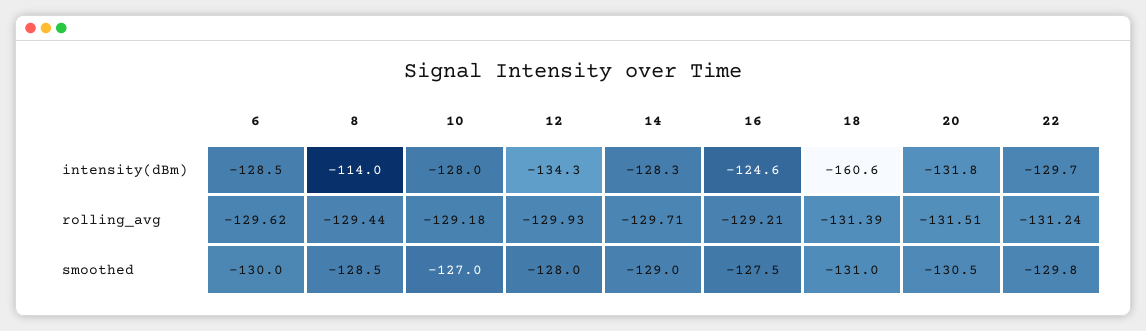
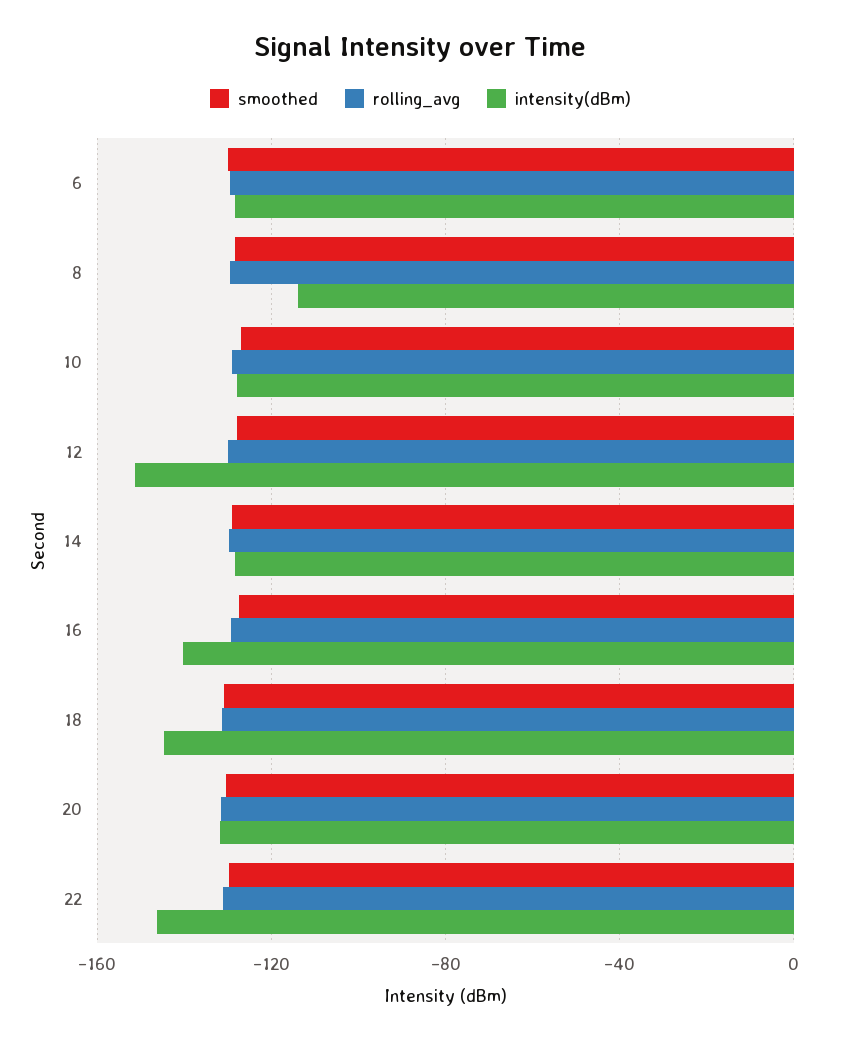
intensity(dBm), 12: -134.3 -> -150
intensity(dBm), 16: -124.6 -> -140
intensity(dBm), 18: -160.6 -> -145
intensity(dBm), 22: -129.7 -> -145

